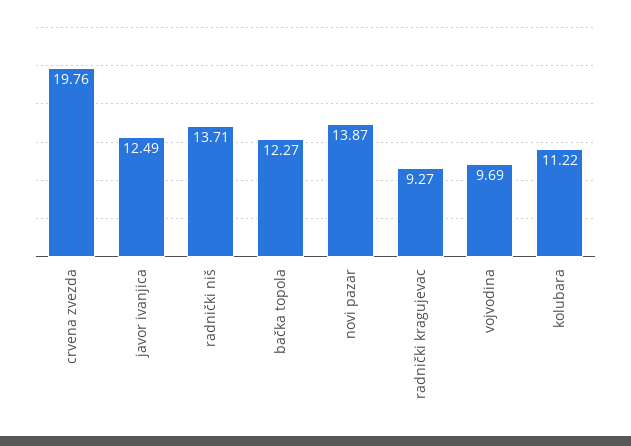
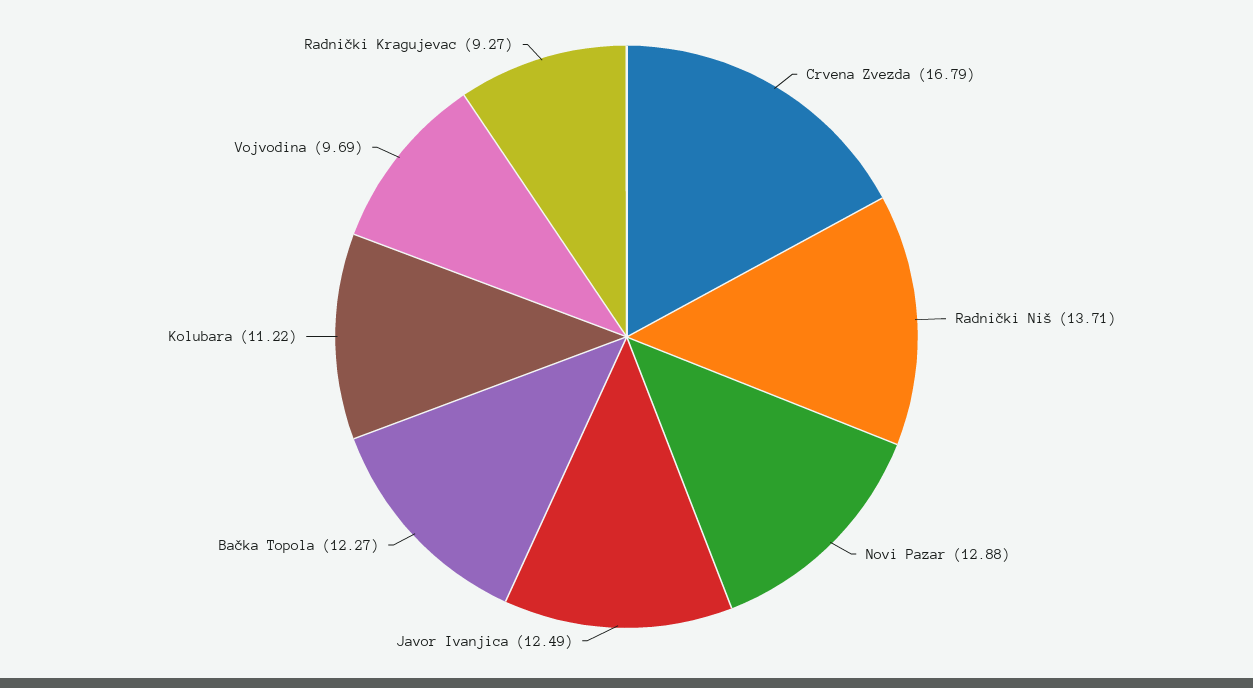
crvena zvezda: 19.76 -> 16.79
novi pazar: 13.87 -> 12.88

